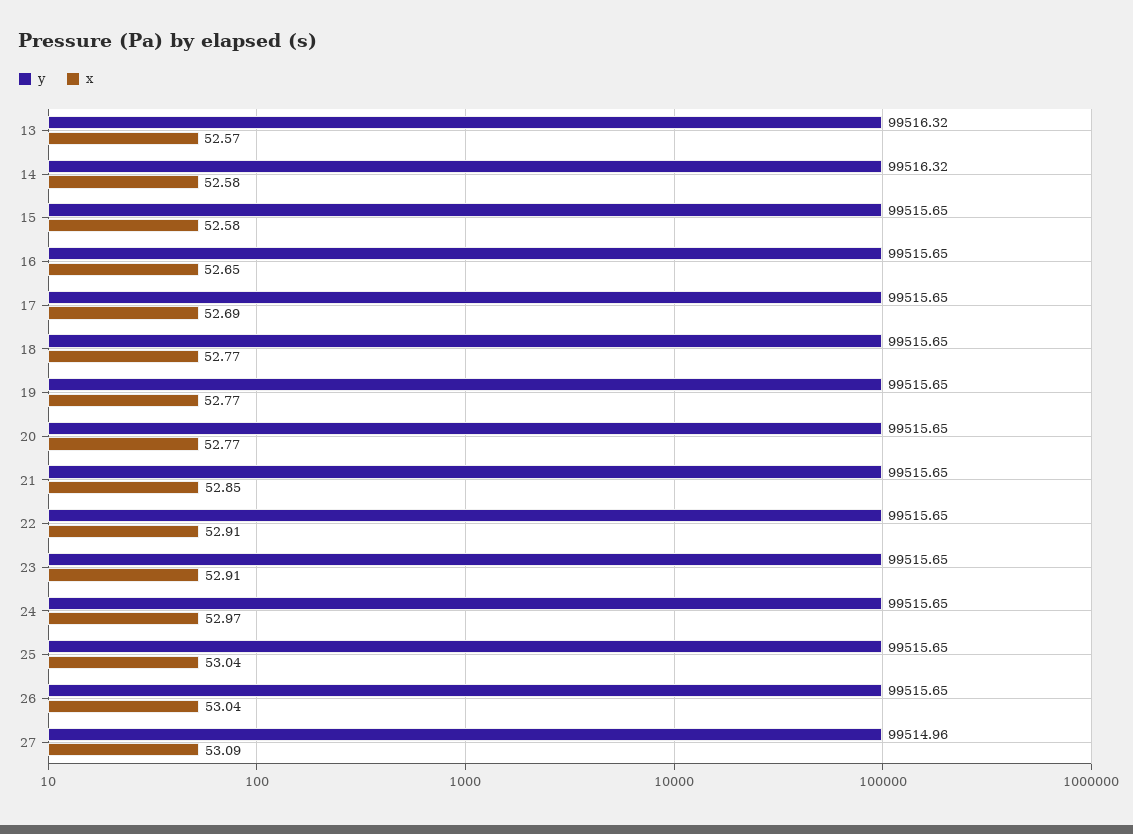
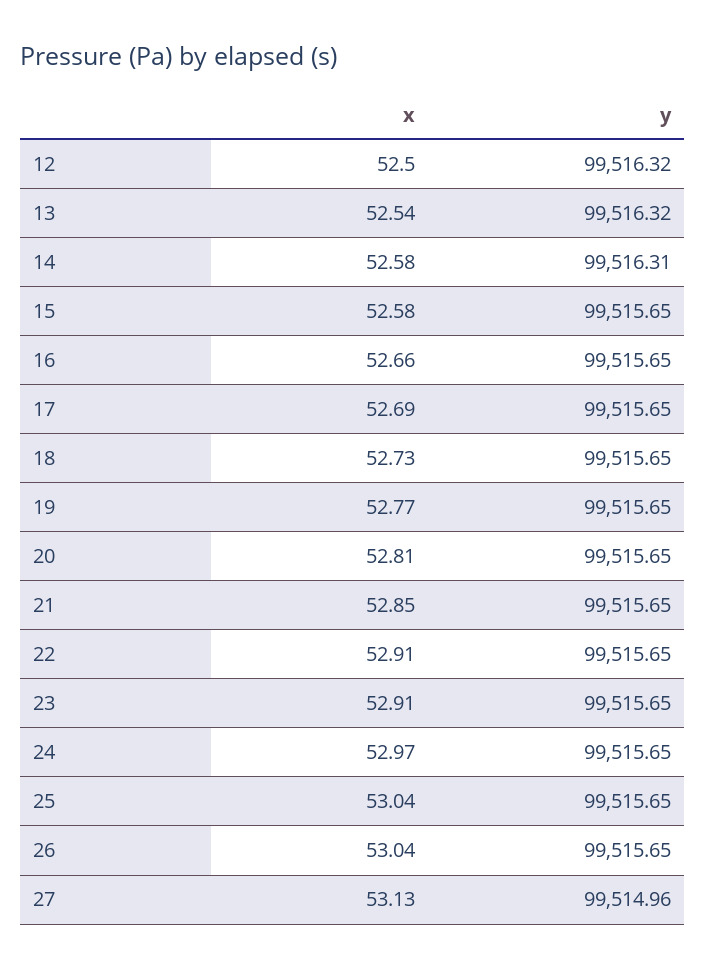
x, 13: 52.57 -> 52.54
y, 14: 99516.32 -> 99516.31
x, 16: 52.65 -> 52.66
x, 18: 52.77 -> 52.73
x, 20: 52.77 -> 52.81
x, 27: 53.09 -> 53.13
x, 12: none -> 52.5
y, 12: none -> 99516.32

